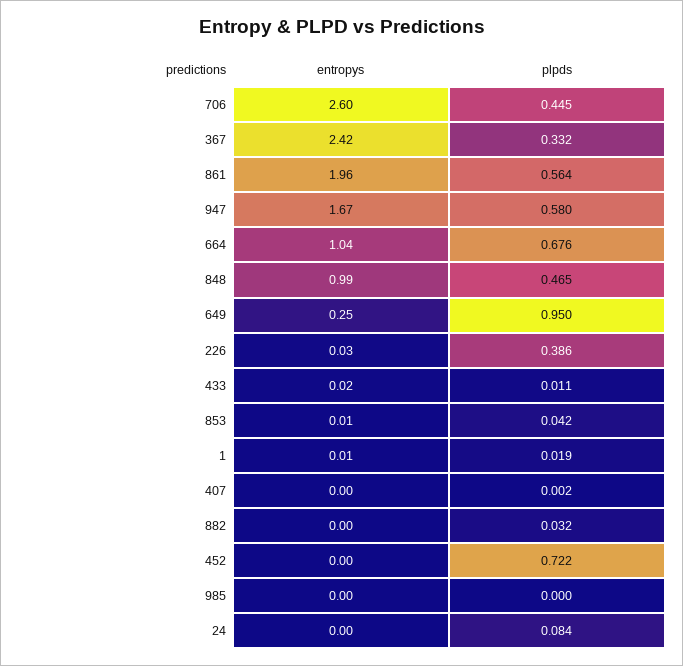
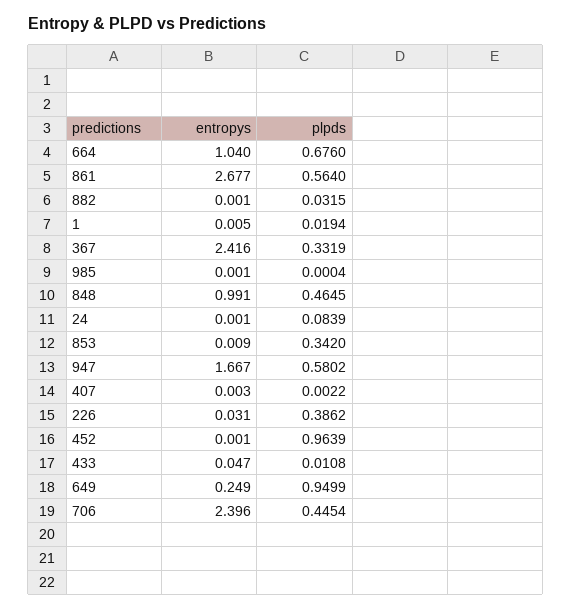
entropys, 706: 2.6 -> 2.396
entropys, 861: 1.96 -> 2.677
entropys, 433: 0.02 -> 0.047
plpds, 853: 0.042 -> 0.342
plpds, 452: 0.722 -> 0.9639

